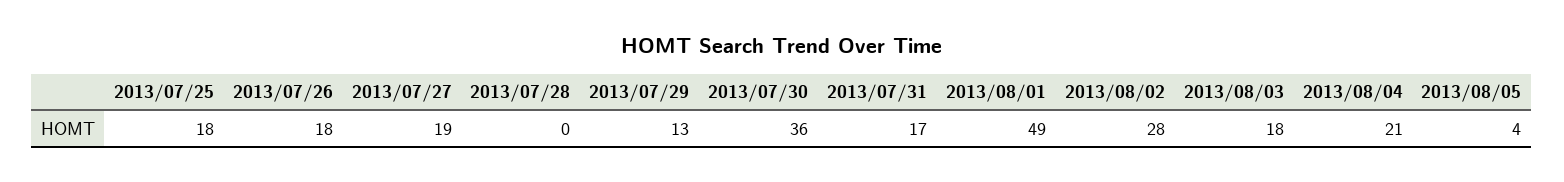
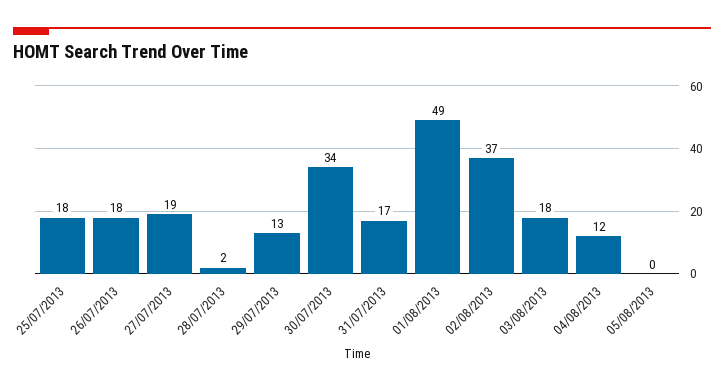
2013/07/28: 0 -> 2
2013/07/30: 36 -> 34
2013/08/02: 28 -> 37
2013/08/04: 21 -> 12
2013/08/05: 4 -> 0

